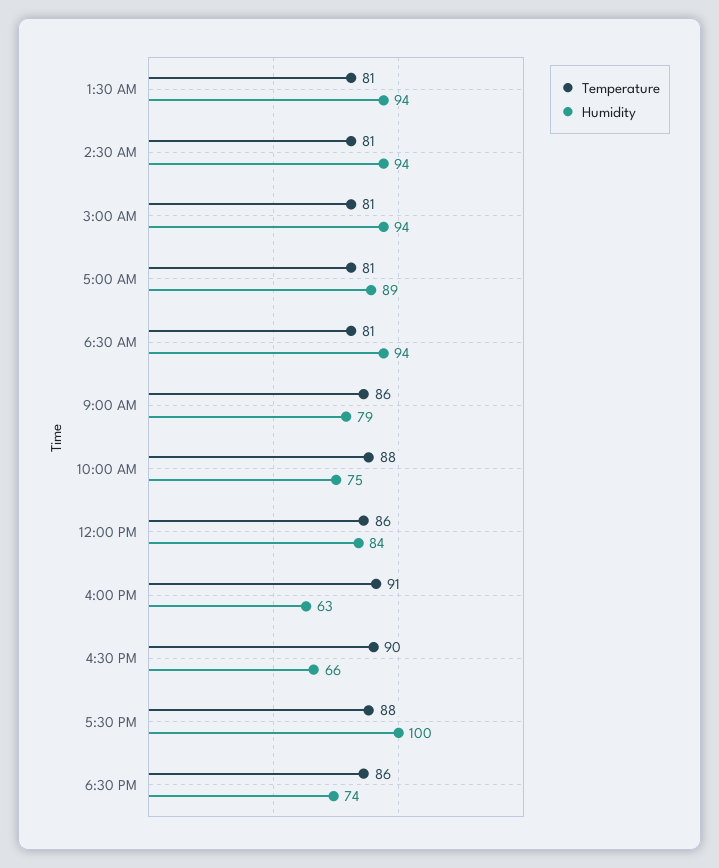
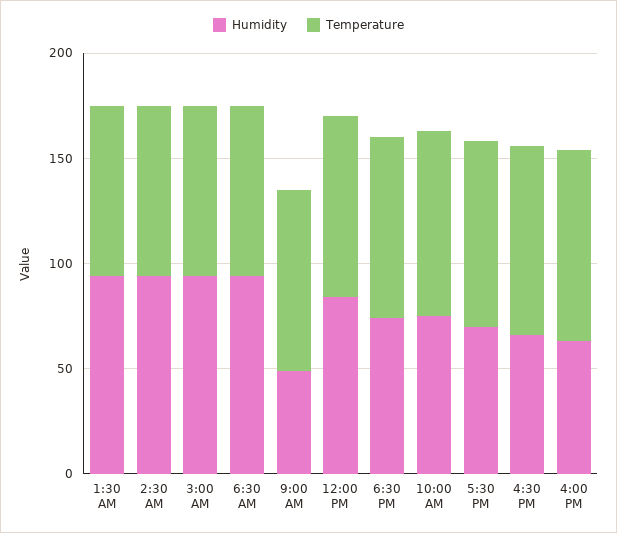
Temperature, 5:00 AM: 81 -> none
Humidity, 5:00 AM: 89 -> none
Humidity, 9:00 AM: 79 -> 50
Humidity, 5:30 PM: 100 -> 70

